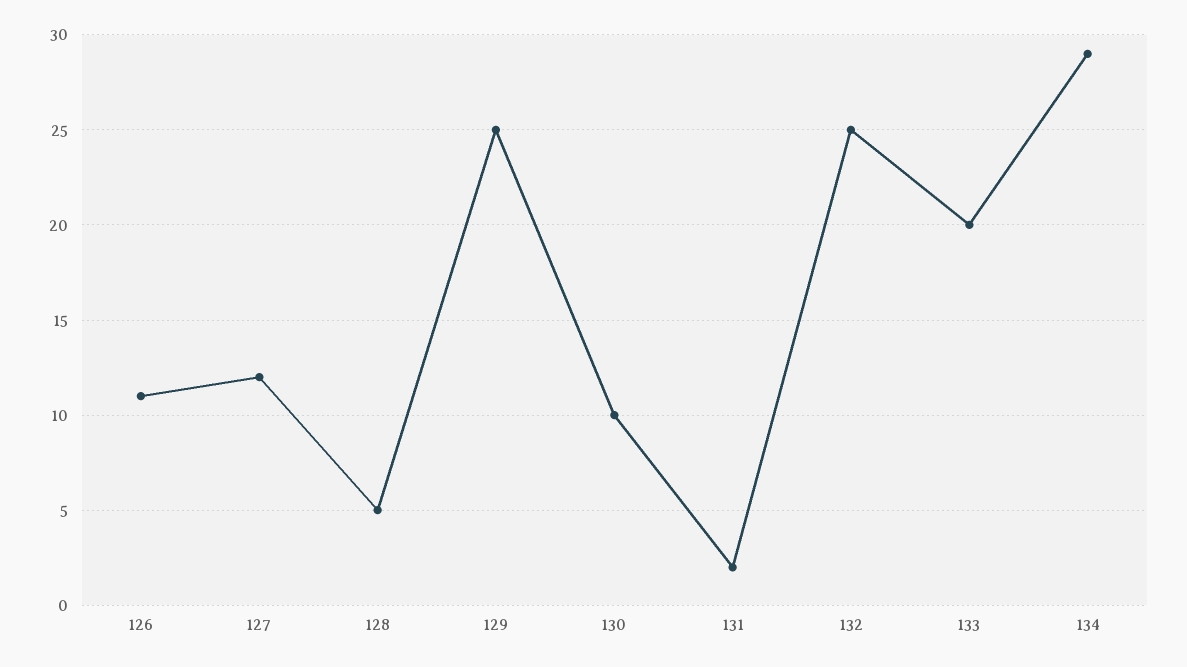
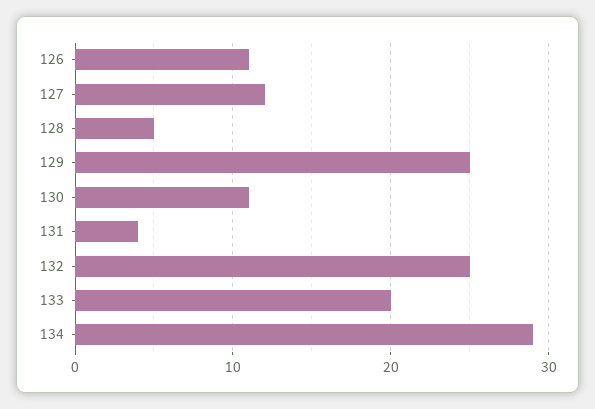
130: 10 -> 11
131: 2 -> 4

